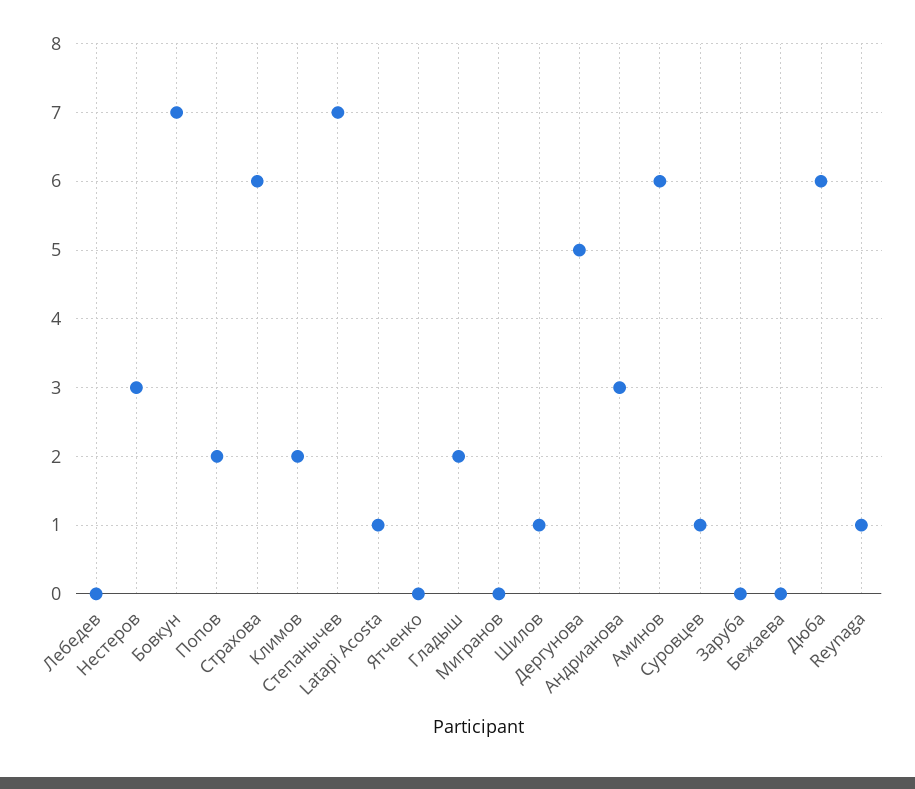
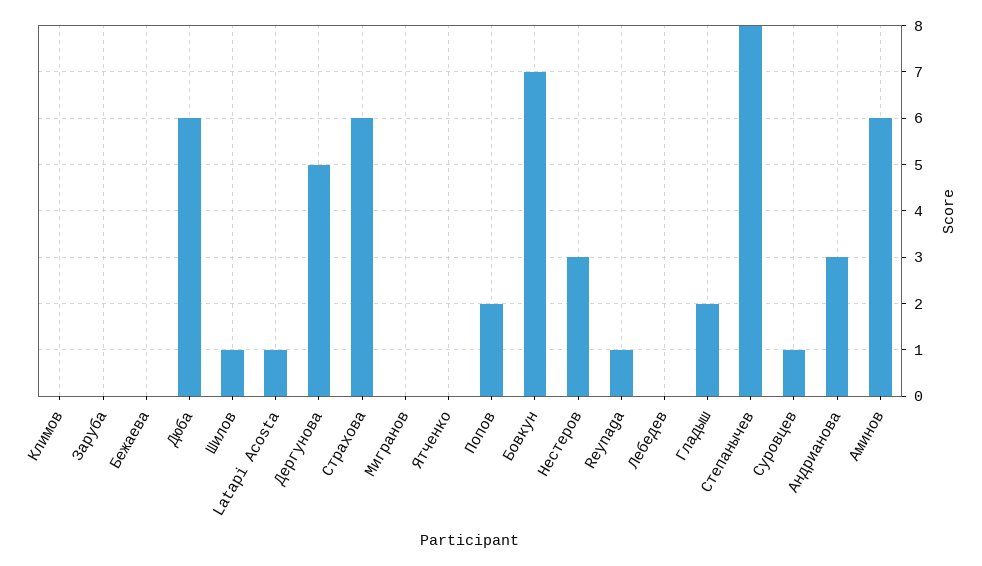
Климов: 2 -> 0
Степанычев: 7 -> 8

